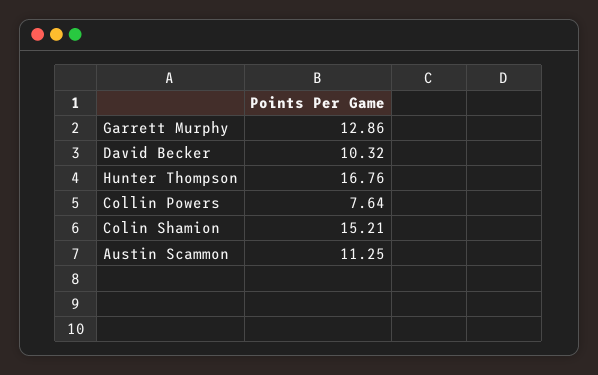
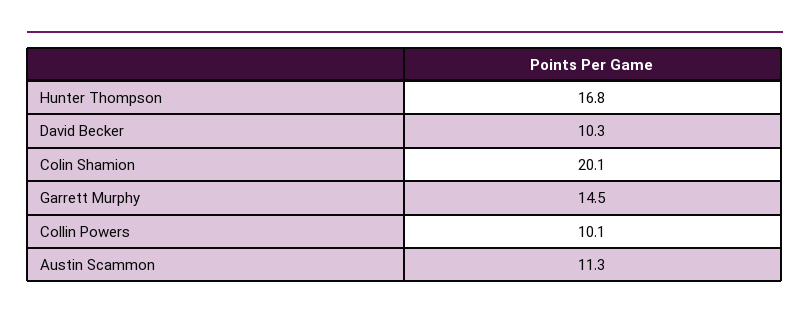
Garrett Murphy: 12.86 -> 14.5
Collin Powers: 7.64 -> 10.1
Colin Shamion: 15.21 -> 20.1

